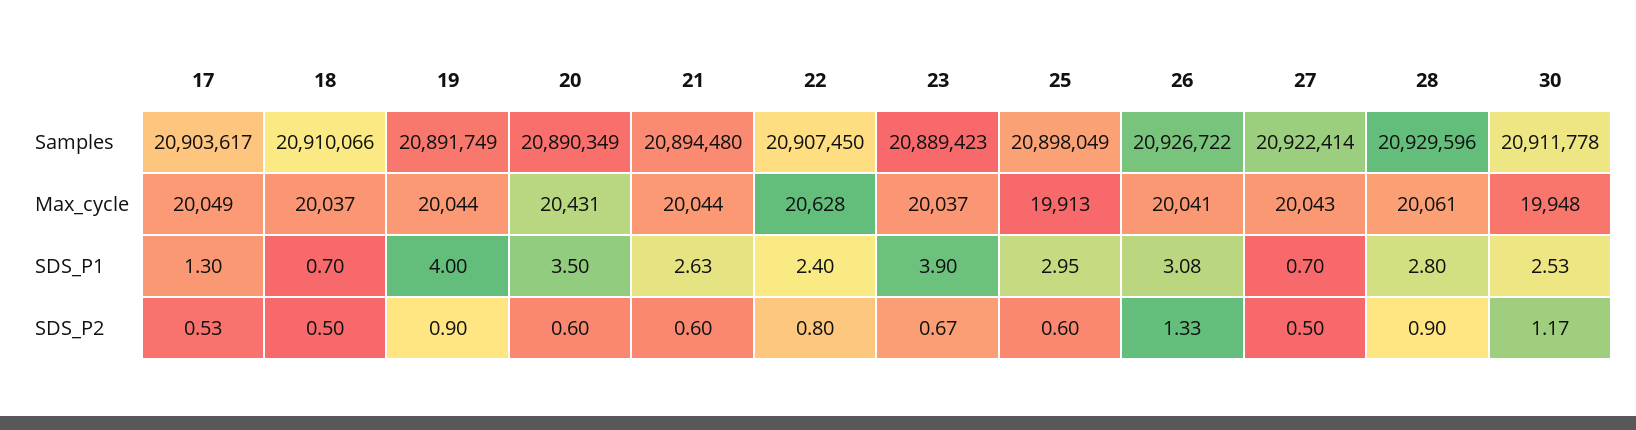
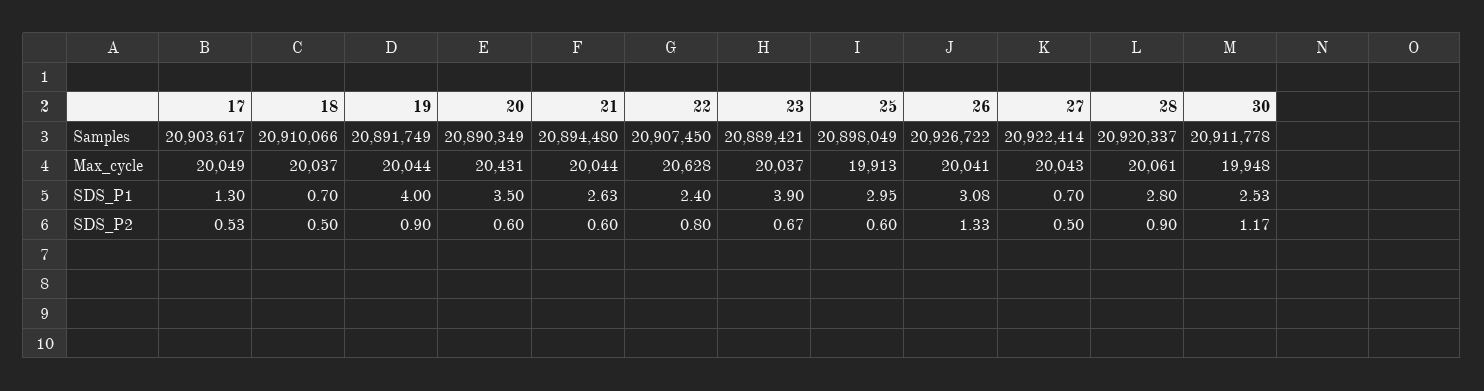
23, Samples: 20889423 -> 20889421
28, Samples: 20929596 -> 20920337

